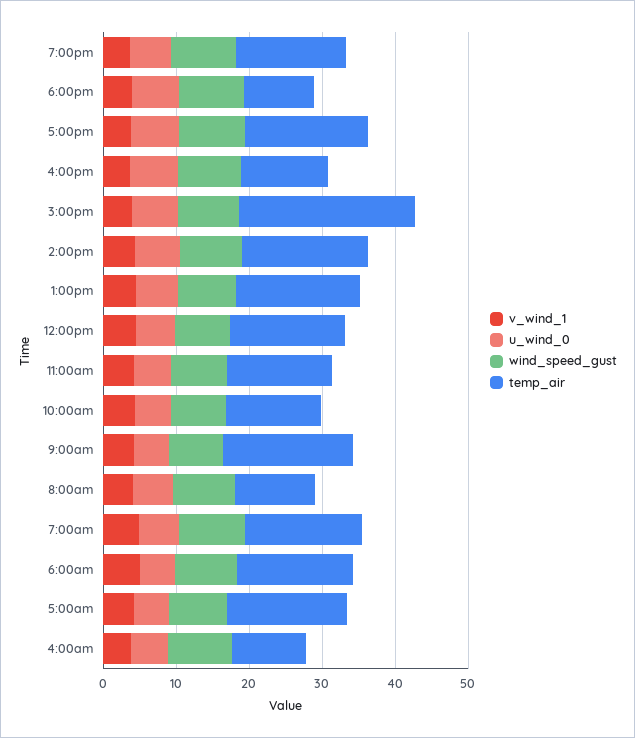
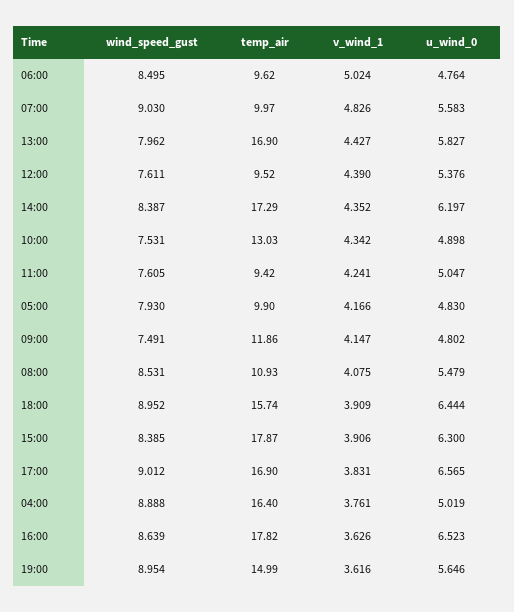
temp_air, 6:00pm: 10 -> 15.74
temp_air, 4:00pm: 12 -> 17.82
temp_air, 3:00pm: 24 -> 17.87
temp_air, 12:00pm: 16 -> 9.52
temp_air, 11:00am: 14 -> 9.42
temp_air, 9:00am: 18 -> 11.86
temp_air, 7:00am: 16 -> 9.97
temp_air, 6:00am: 16 -> 9.62
temp_air, 5:00am: 16 -> 9.9
temp_air, 4:00am: 10 -> 16.4

